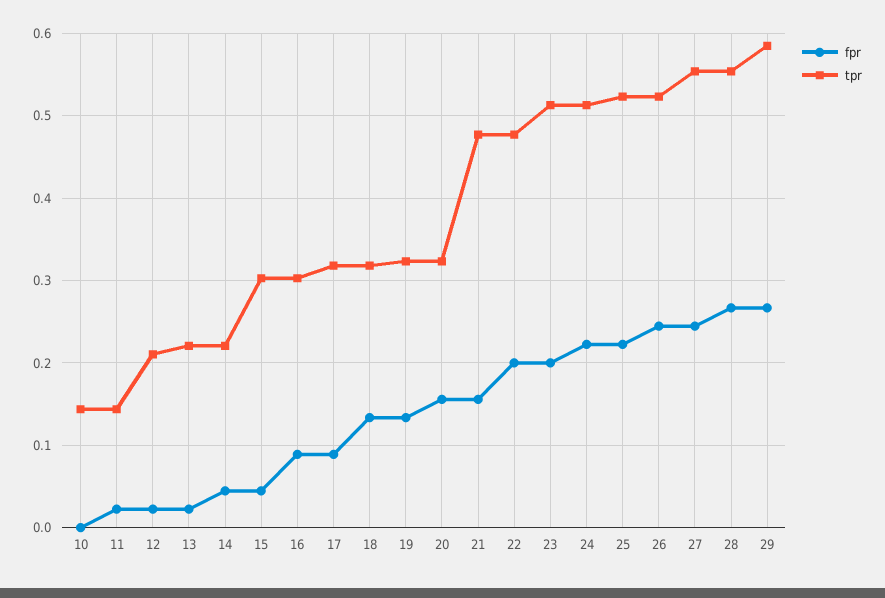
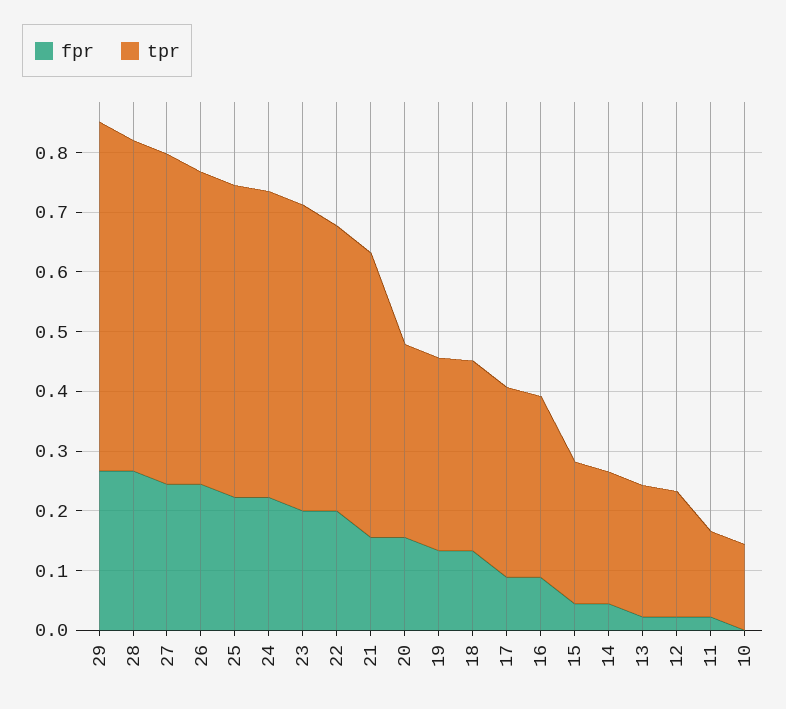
tpr, 15: 0.3 -> 0.24

